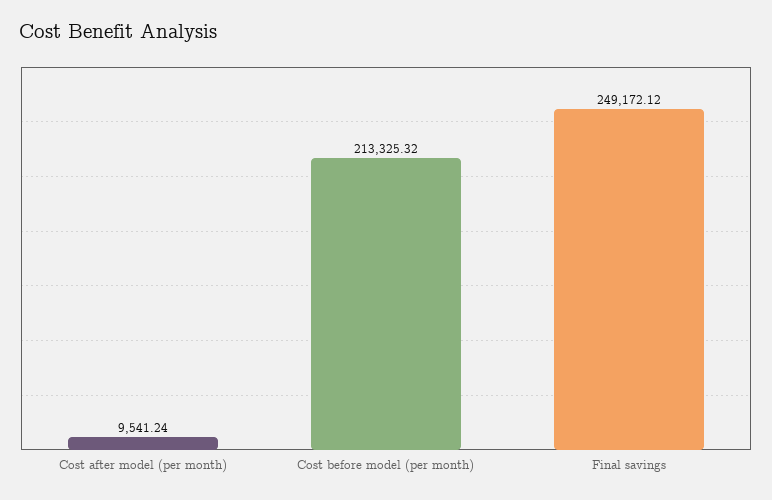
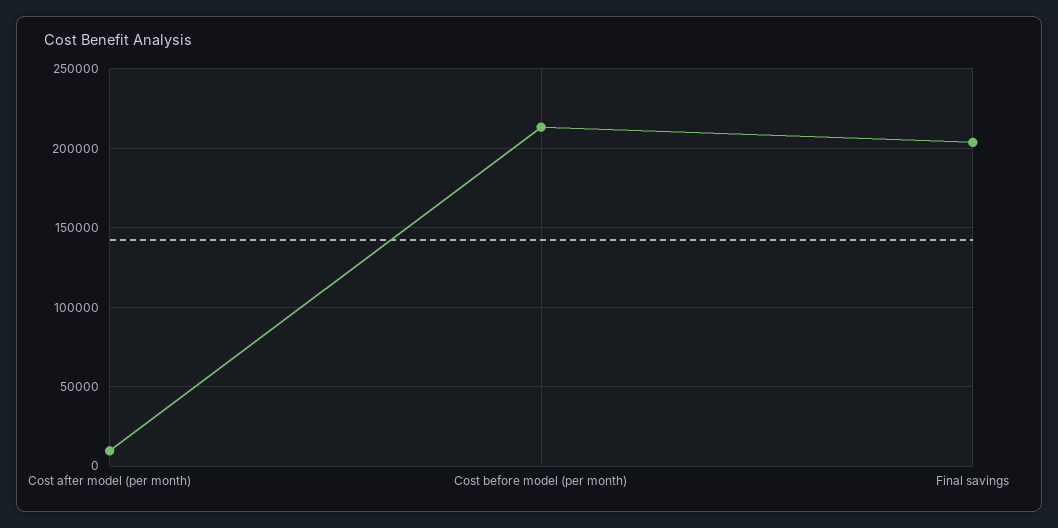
Final savings: 249172.12 -> 205000

